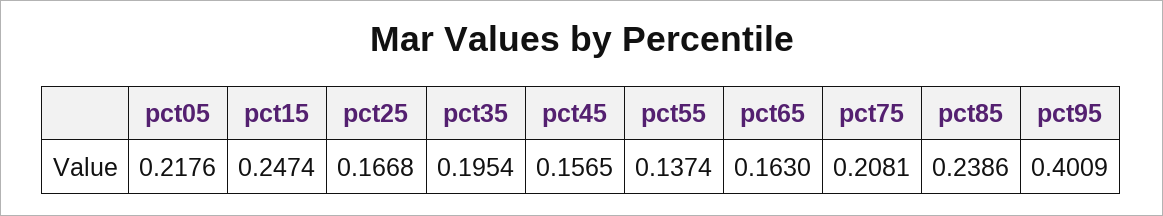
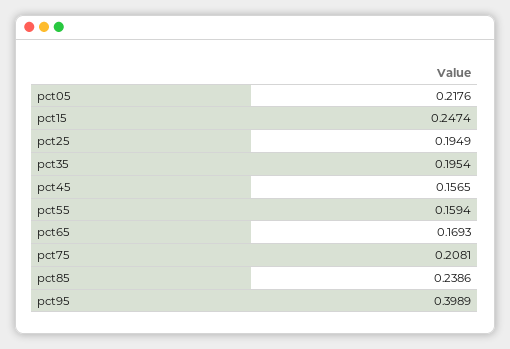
pct25: 0.1668 -> 0.1949
pct55: 0.1374 -> 0.1594
pct65: 0.163 -> 0.1693
pct95: 0.4009 -> 0.3989

